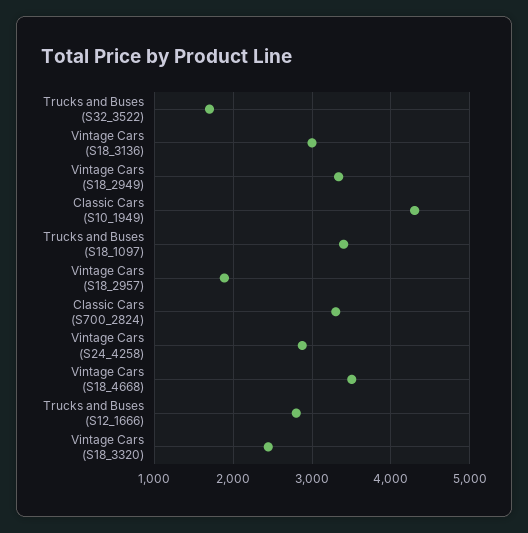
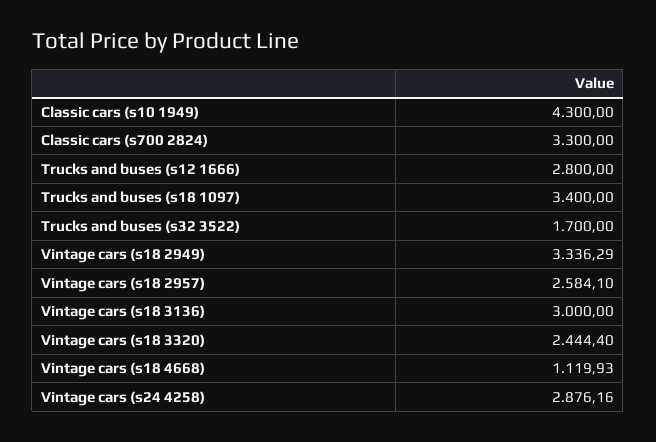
Vintage Cars (S18_2957): 1900 -> 2584.1
Vintage Cars (S18_4668): 3500 -> 1119.93

